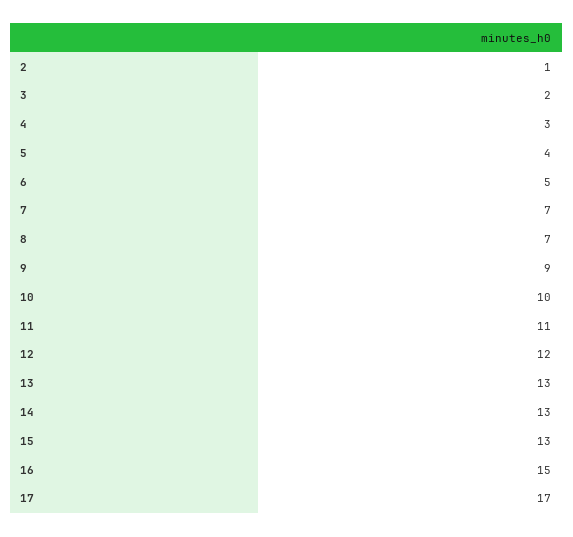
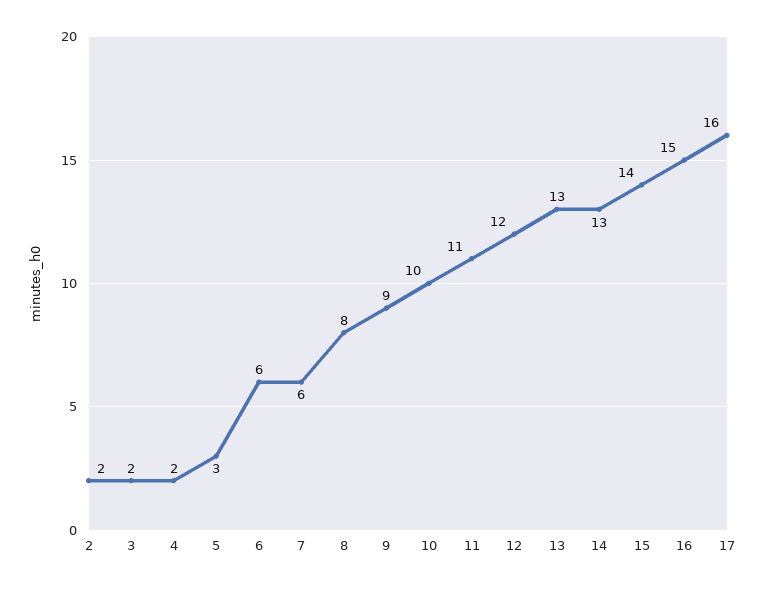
2: 1 -> 2
4: 3 -> 2
5: 4 -> 3
6: 5 -> 6
7: 7 -> 6
8: 7 -> 8
15: 13 -> 14
17: 17 -> 16

